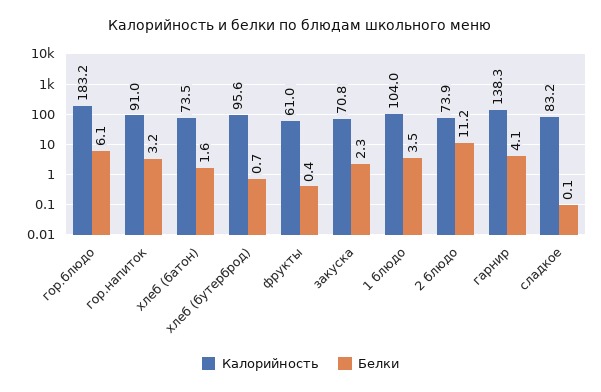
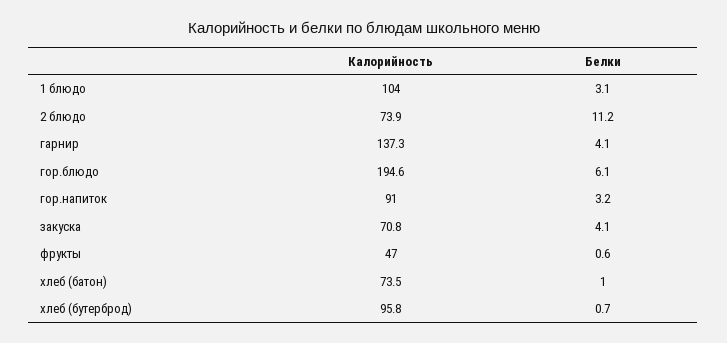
Калорийность, гор.блюдо: 183.2 -> 194.6
Белки, хлеб (батон): 1.6 -> 1
Калорийность, хлеб (бутерброд): 95.6 -> 95.8
Калорийность, фрукты: 61 -> 47
Белки, фрукты: 0.4 -> 0.6
Белки, закуска: 2.3 -> 4.1
Белки, 1 блюдо: 3.5 -> 3.1
Калорийность, гарнир: 138.3 -> 137.3
Калорийность, сладкое: 83.2 -> none
Белки, сладкое: 0.1 -> none

